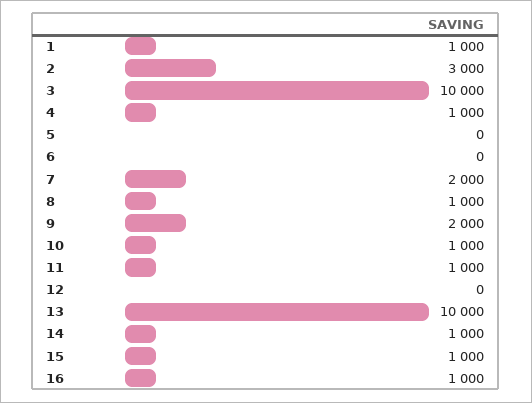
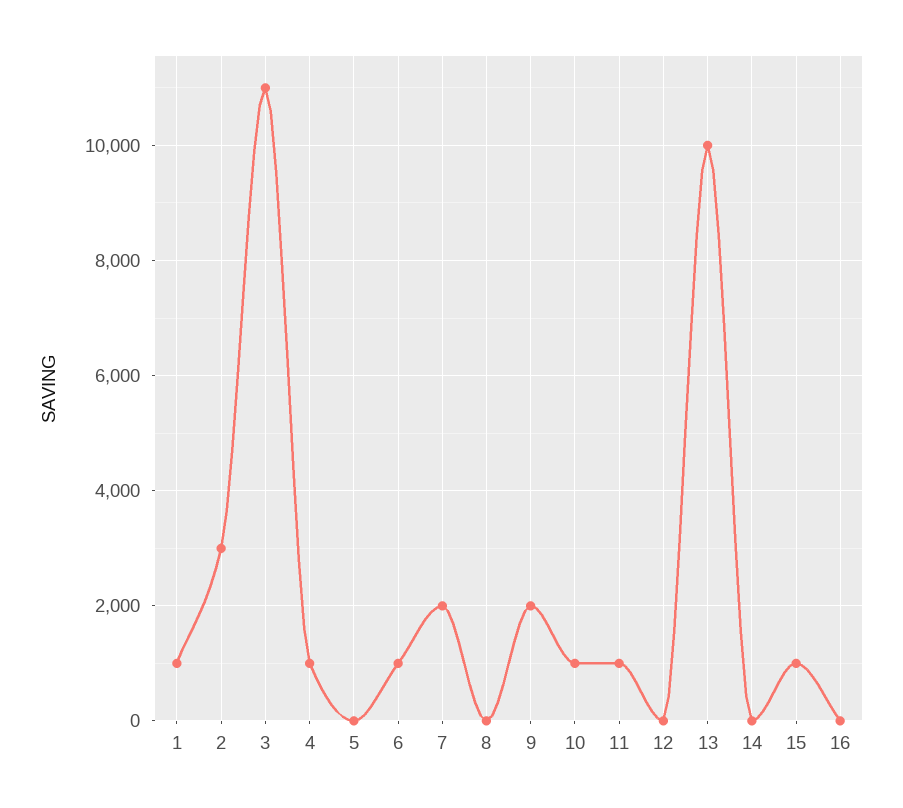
3: 10000 -> 11000
6: 0 -> 1000
8: 1000 -> 0
14: 1000 -> 0
16: 1000 -> 0

